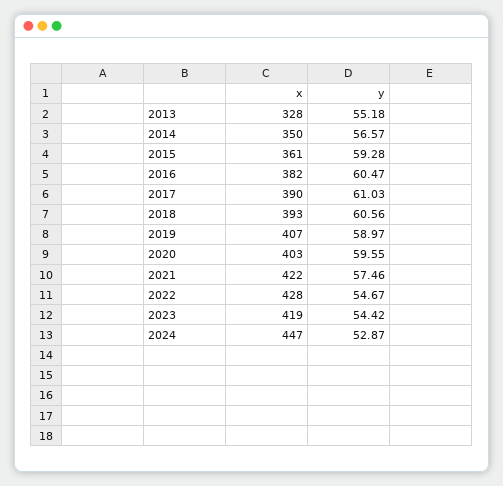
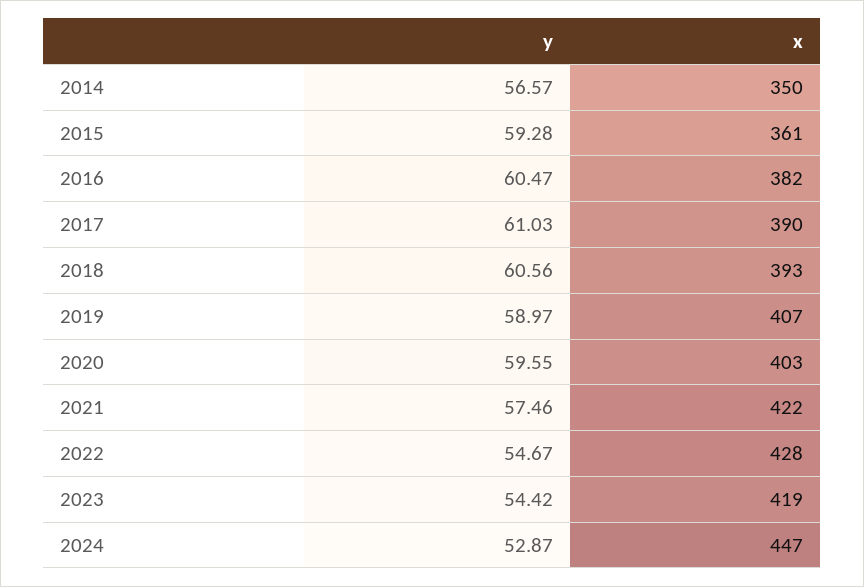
x, 2013: 328 -> none
y, 2013: 55.18 -> none

